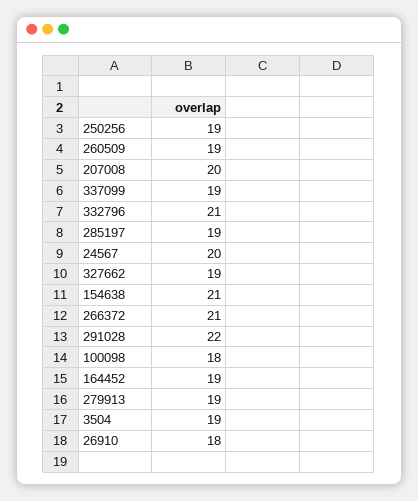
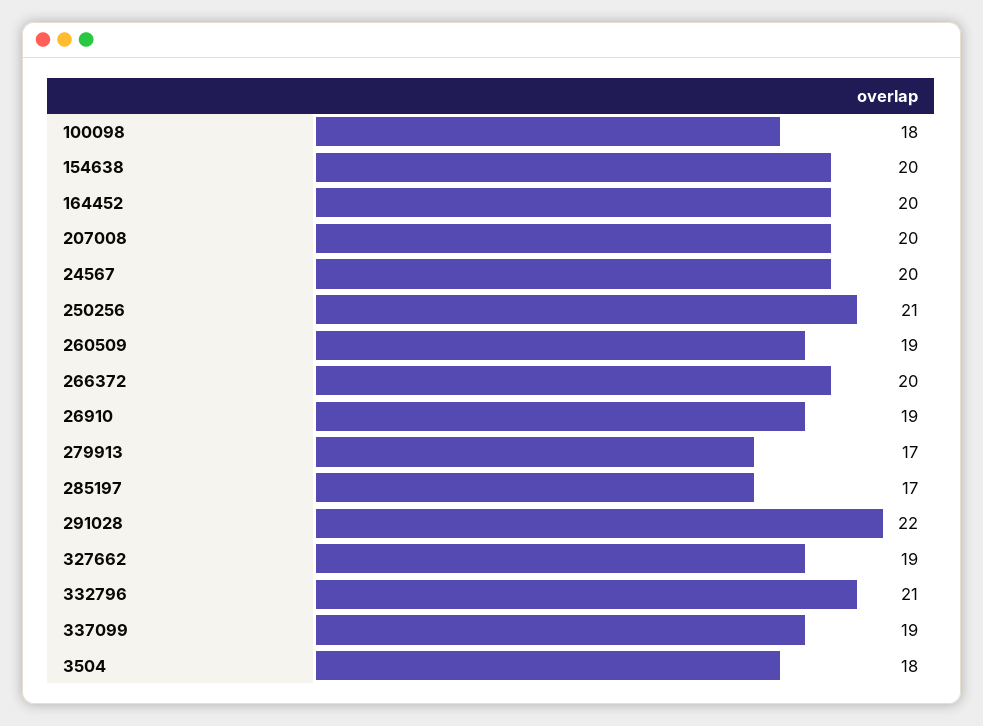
250256: 19 -> 21
285197: 19 -> 17
154638: 21 -> 20
266372: 21 -> 20
164452: 19 -> 20
279913: 19 -> 17
3504: 19 -> 18
26910: 18 -> 19

